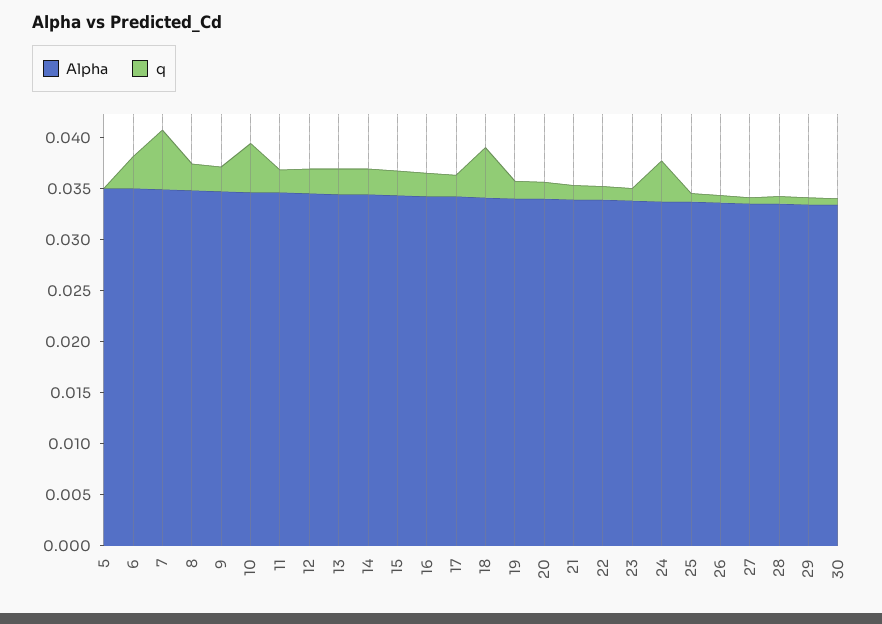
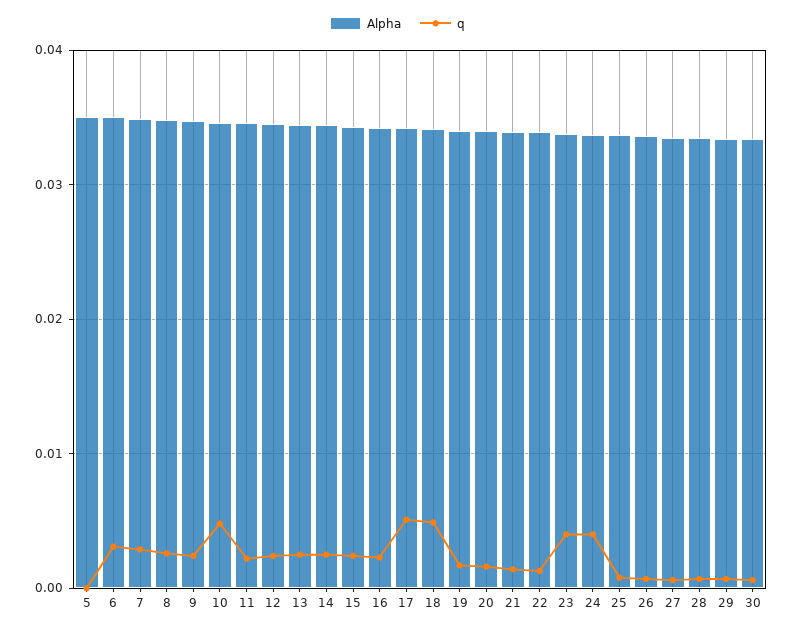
q, 7: 0.006 -> 0.003
q, 17: 0.002 -> 0.005
q, 23: 0.001 -> 0.004

